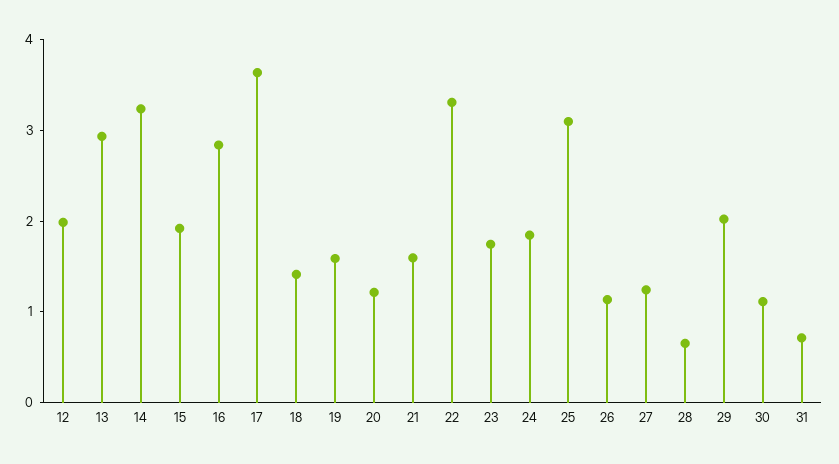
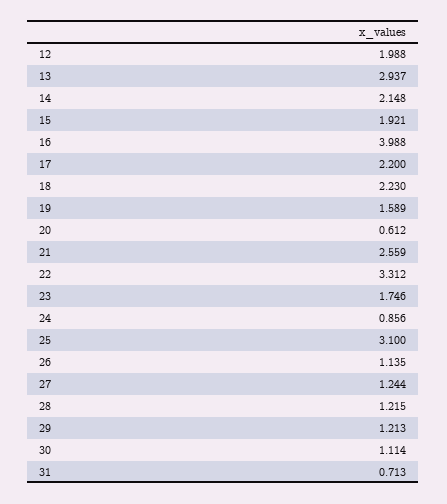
14: 3.2 -> 2.148
16: 2.8 -> 3.988
17: 3.6 -> 2.2
18: 1.4 -> 2.23
20: 1.2 -> 0.612
21: 1.6 -> 2.559
24: 1.8 -> 0.856
28: 0.6 -> 1.215
29: 2 -> 1.213

